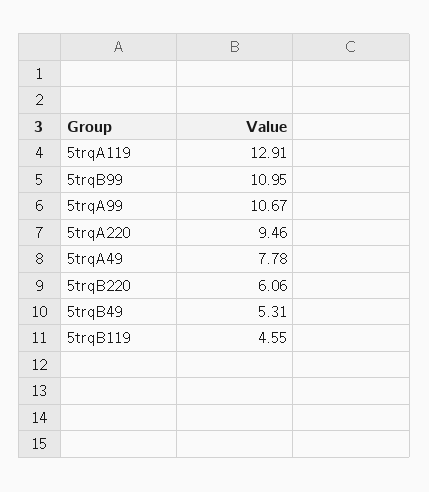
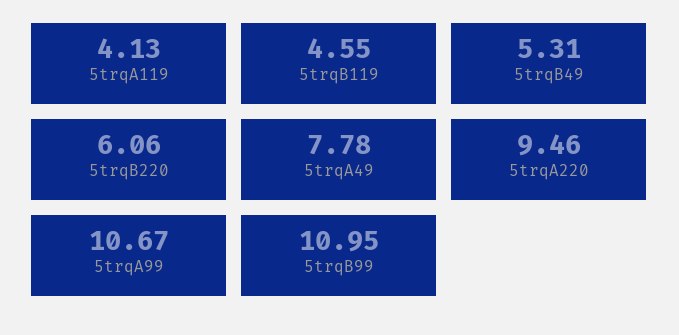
5trqA119: 12.91 -> 4.13

